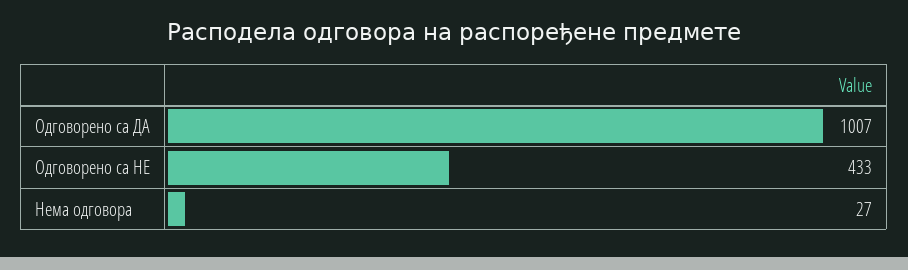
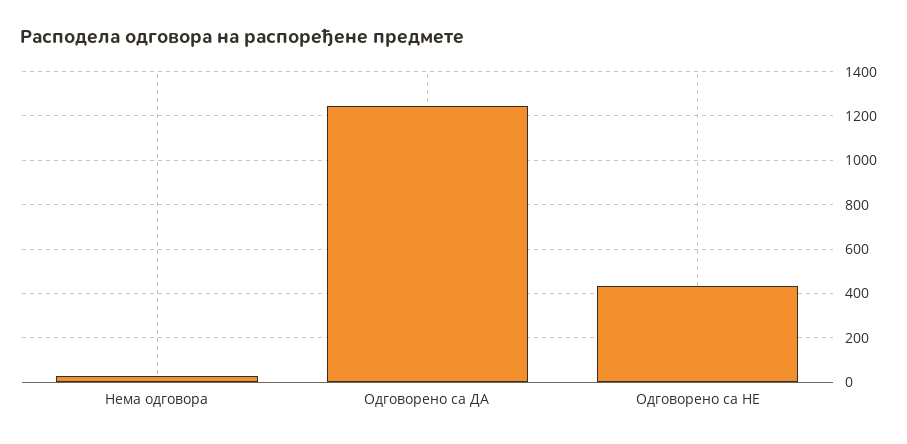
Одговорено са ДА: 1007 -> 1250

